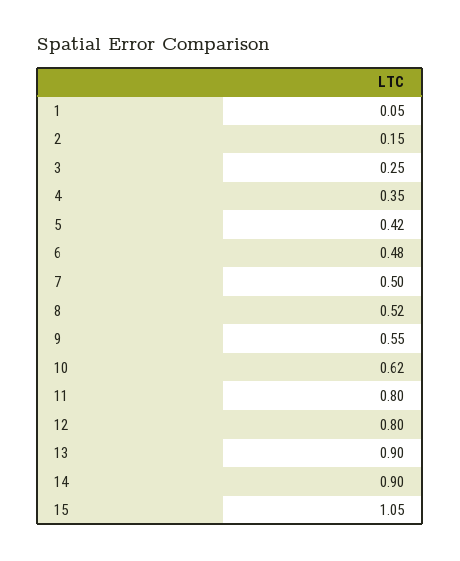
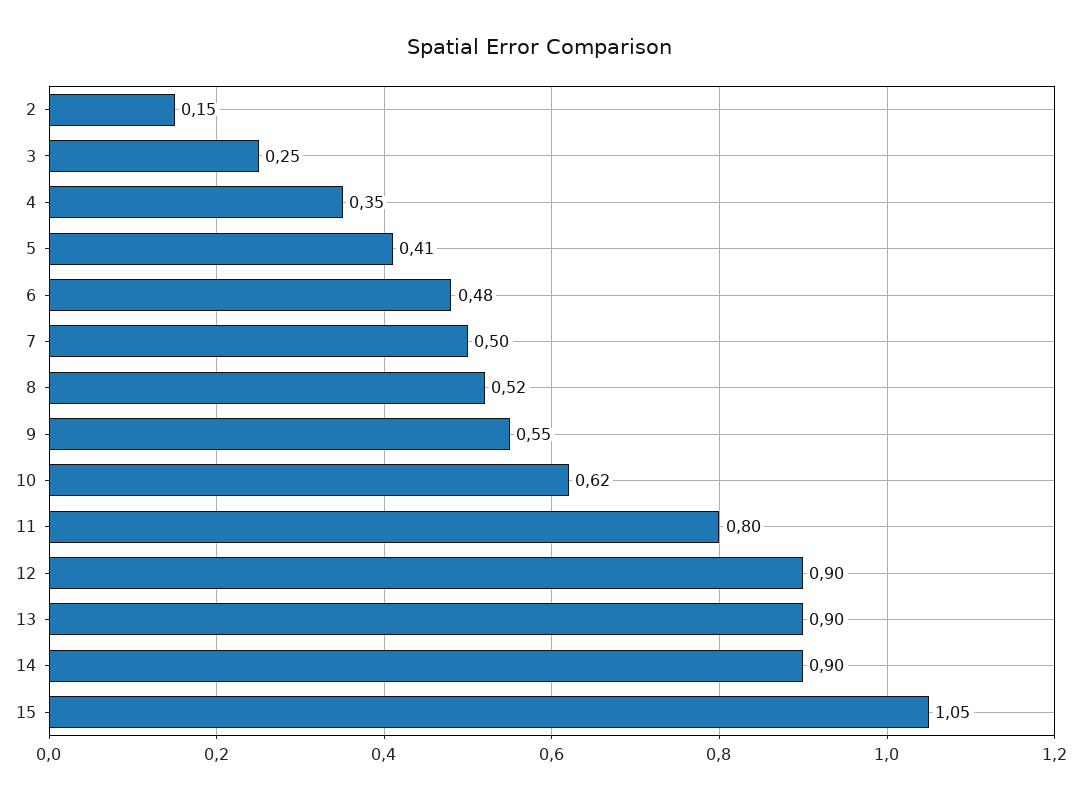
1: 0.05 -> none
5: 0.42 -> 0.41
12: 0.8 -> 0.9

